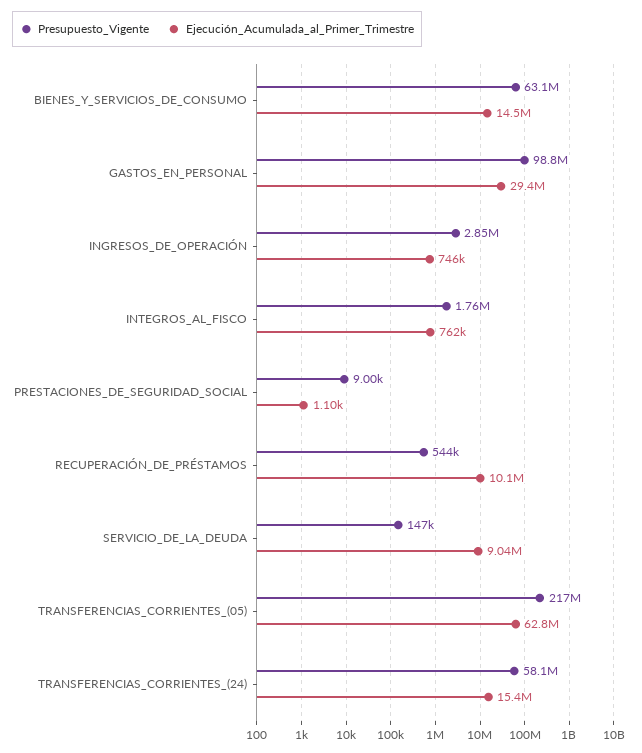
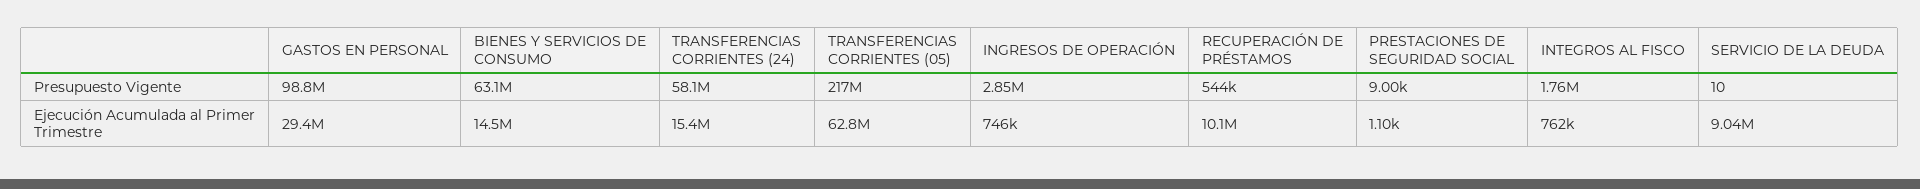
Presupuesto_Vigente, SERVICIO_DE_LA_DEUDA: 147000 -> 10

